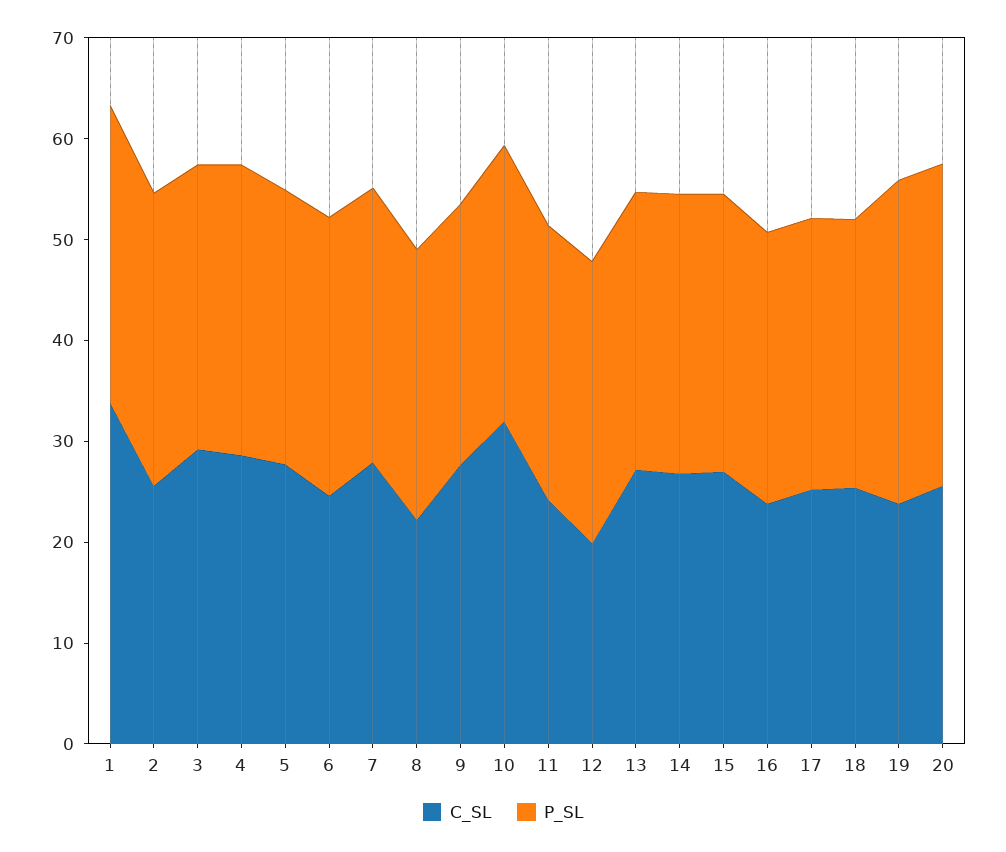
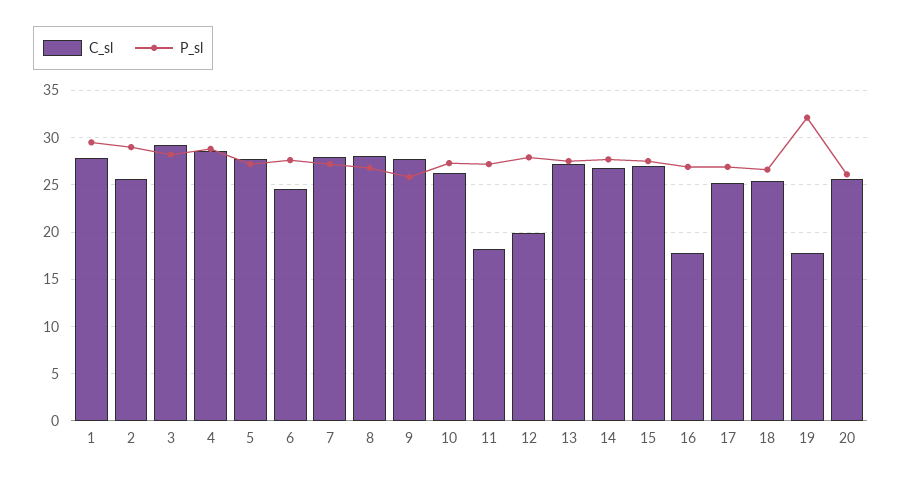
C_SL, 1: 34 -> 28
C_SL, 8: 22 -> 28
C_SL, 10: 32 -> 26
C_SL, 11: 24 -> 18
C_SL, 16: 24 -> 18
C_SL, 19: 24 -> 18
P_SL, 20: 32 -> 26

